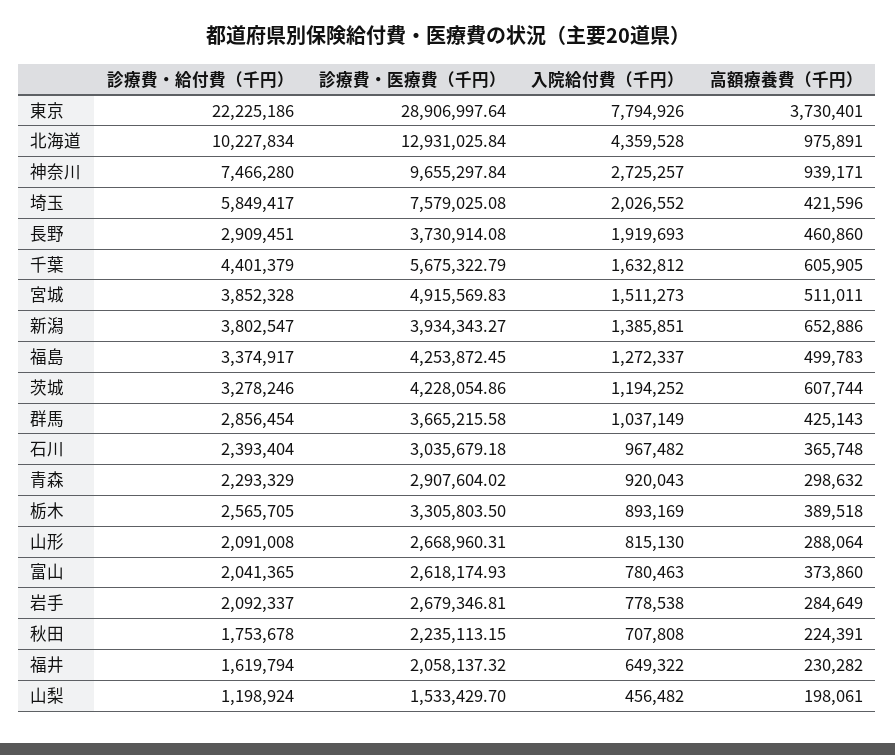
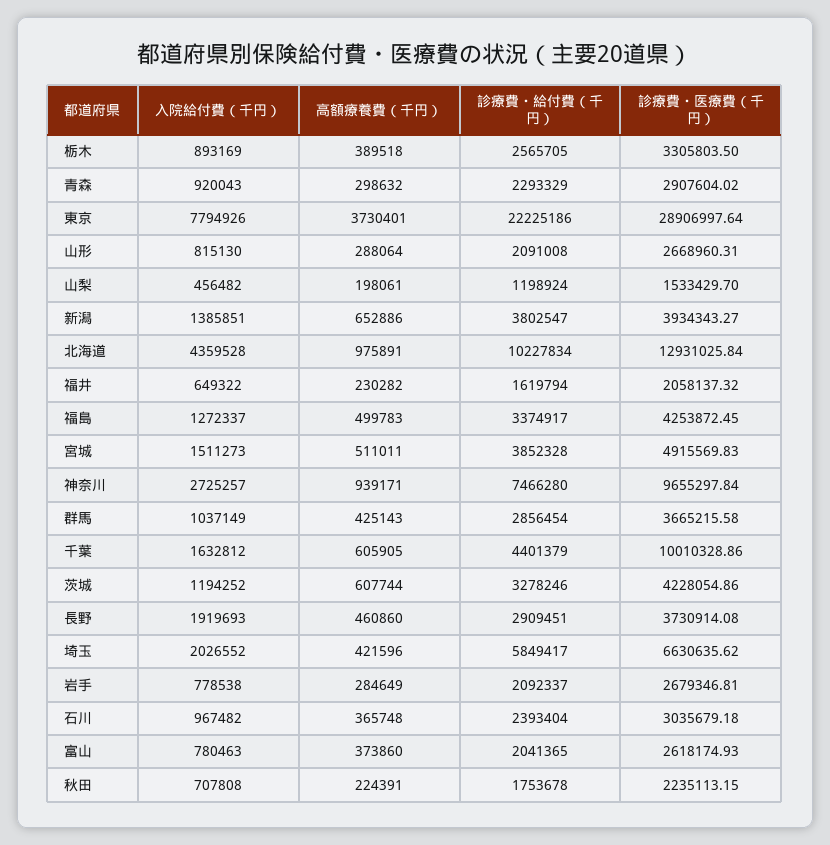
診療費・医療費（千円）, 埼玉: 7579025.08 -> 6630635.62
診療費・医療費（千円）, 千葉: 5675322.79 -> 10010328.86

